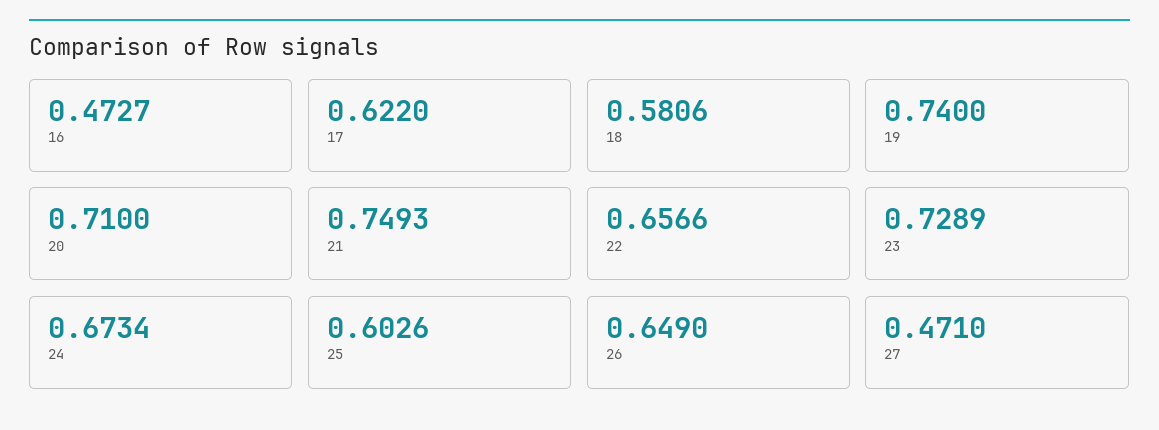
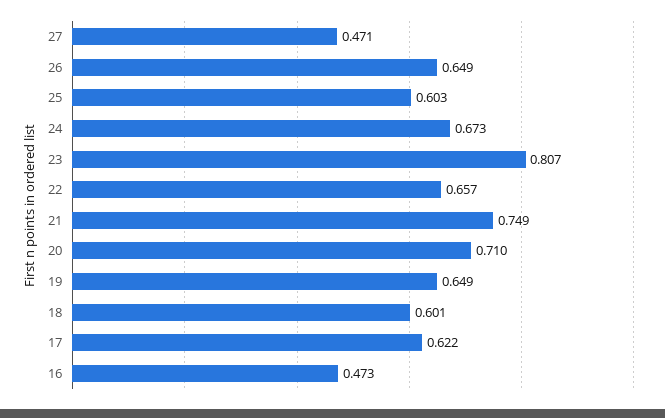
18: 0.5806 -> 0.601
19: 0.74 -> 0.649
23: 0.7289 -> 0.807

